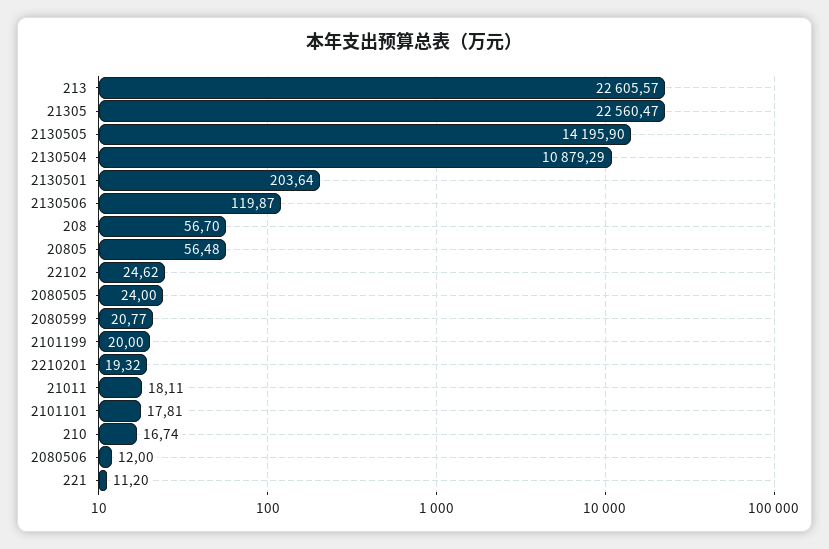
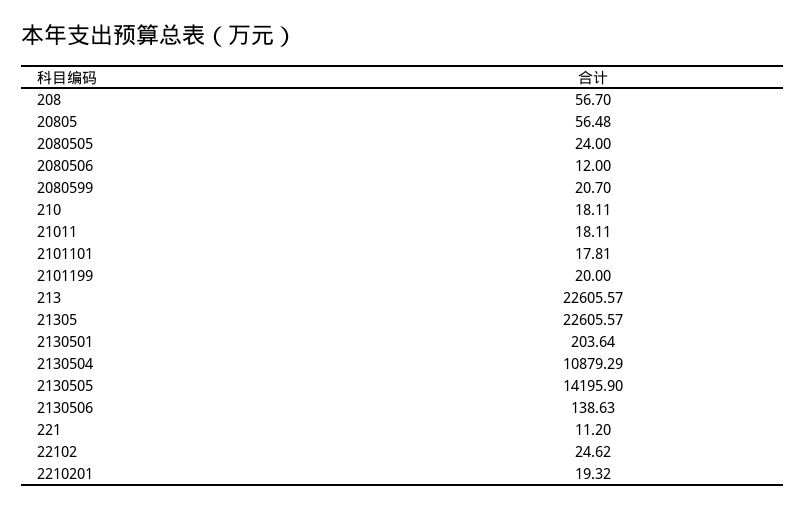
21305: 22560.47 -> 22605.57
2130506: 119.87 -> 138.63
2080599: 20.77 -> 20.7
210: 16.74 -> 18.11

